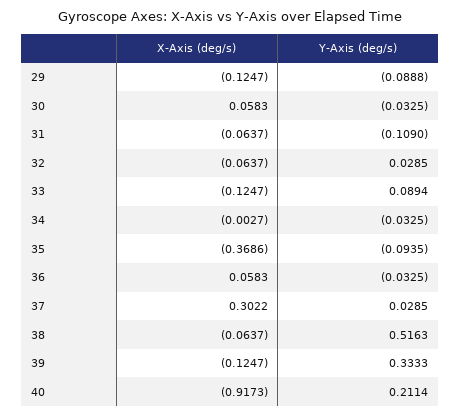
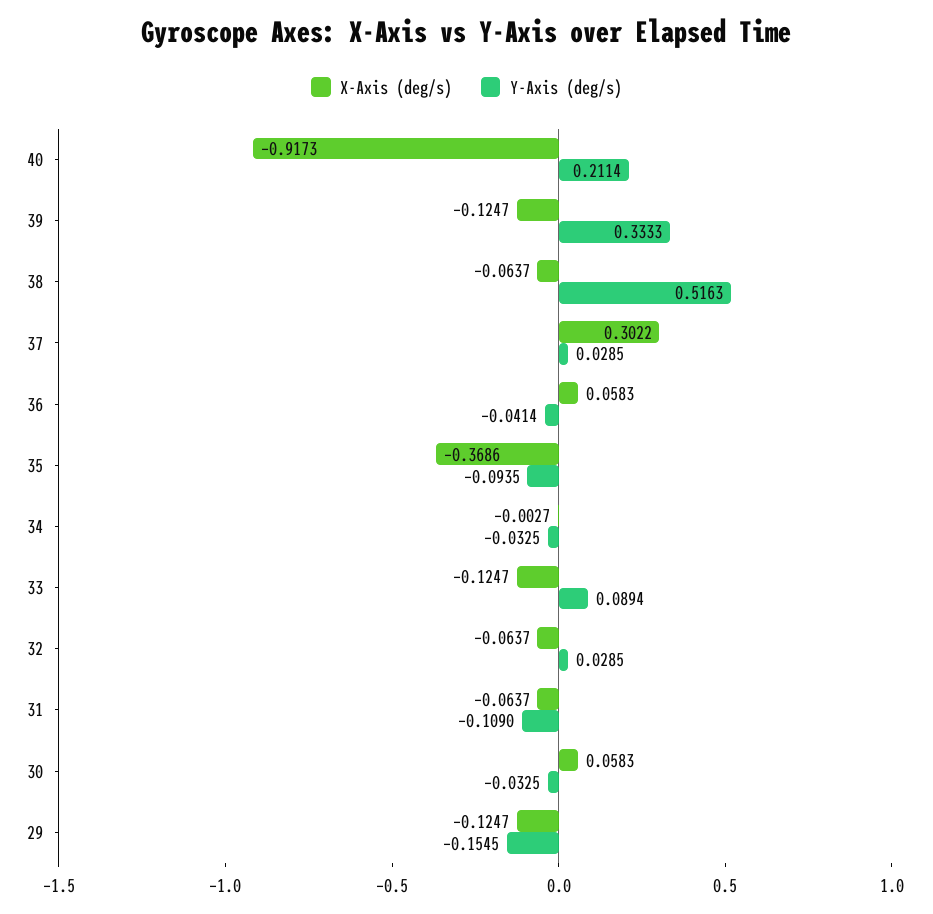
Y-Axis (deg/s), 29: -0.0888 -> -0.1545
Y-Axis (deg/s), 36: -0.0325 -> -0.0414

